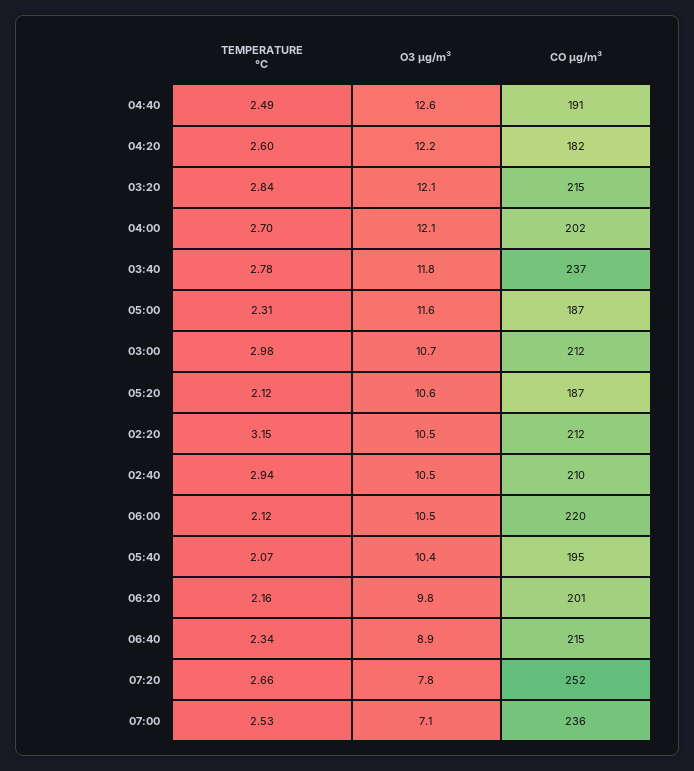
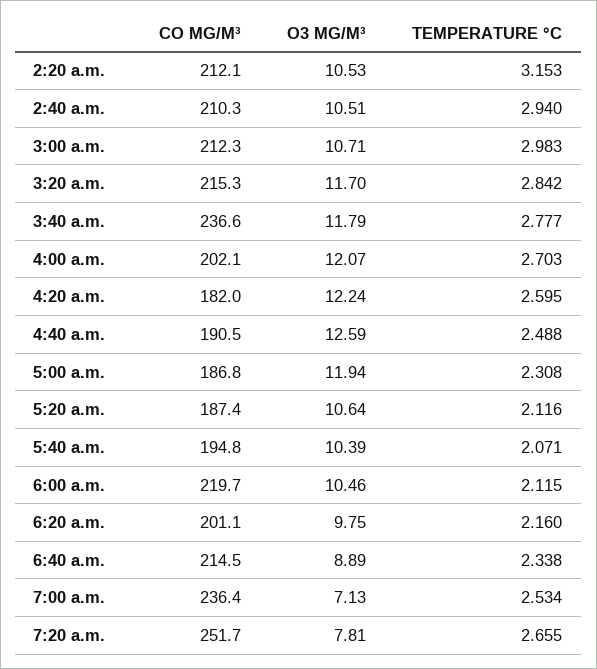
O3 µg/m³, 03:20: 12.1 -> 11.7
O3 µg/m³, 05:00: 11.6 -> 11.94

